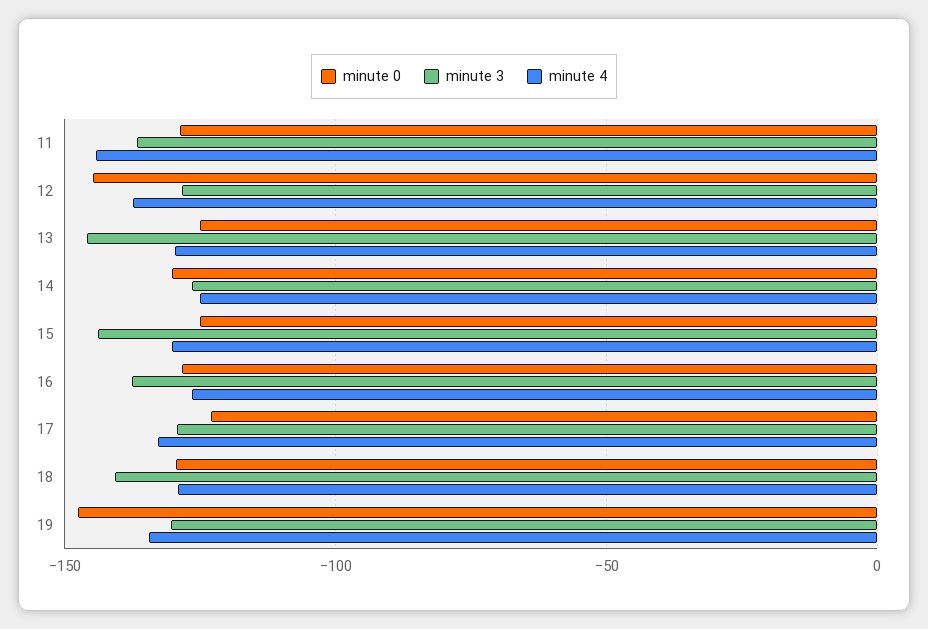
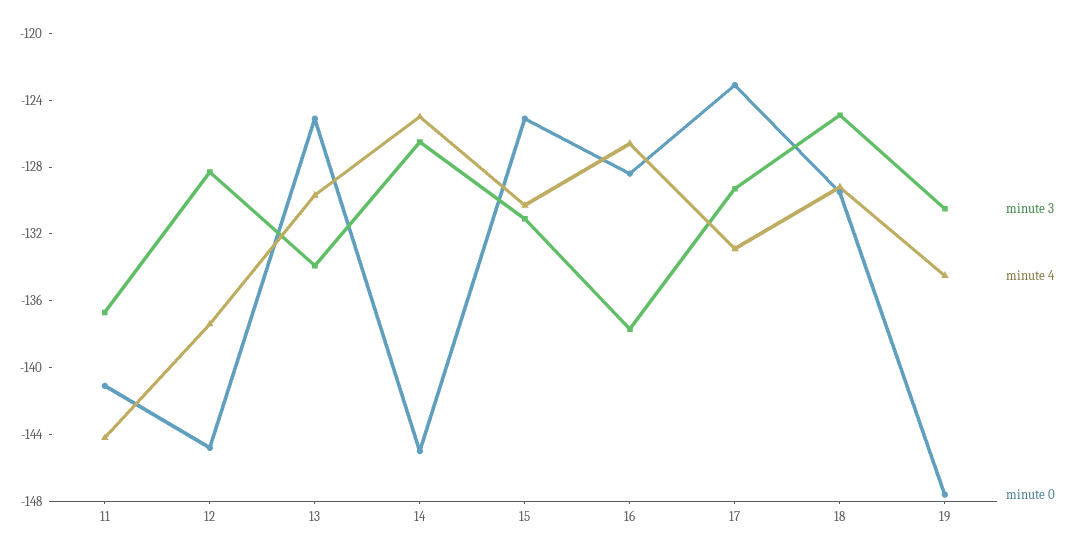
minute 0, 11: -130 -> -141
minute 3, 13: -145 -> -134
minute 0, 14: -130 -> -145
minute 3, 15: -145 -> -131
minute 3, 18: -140 -> -125

